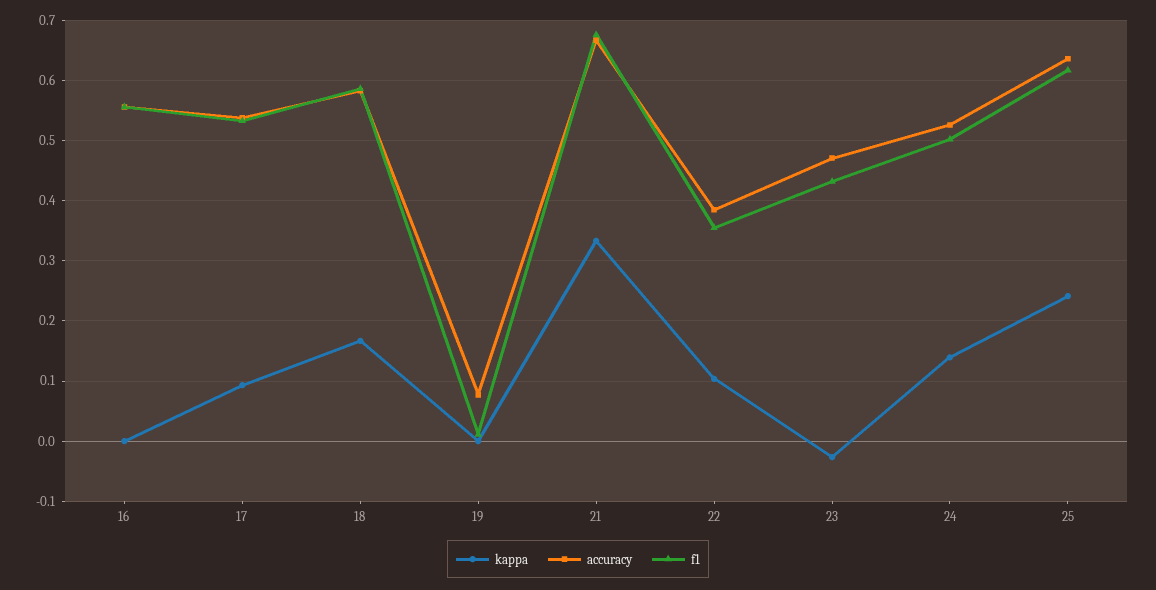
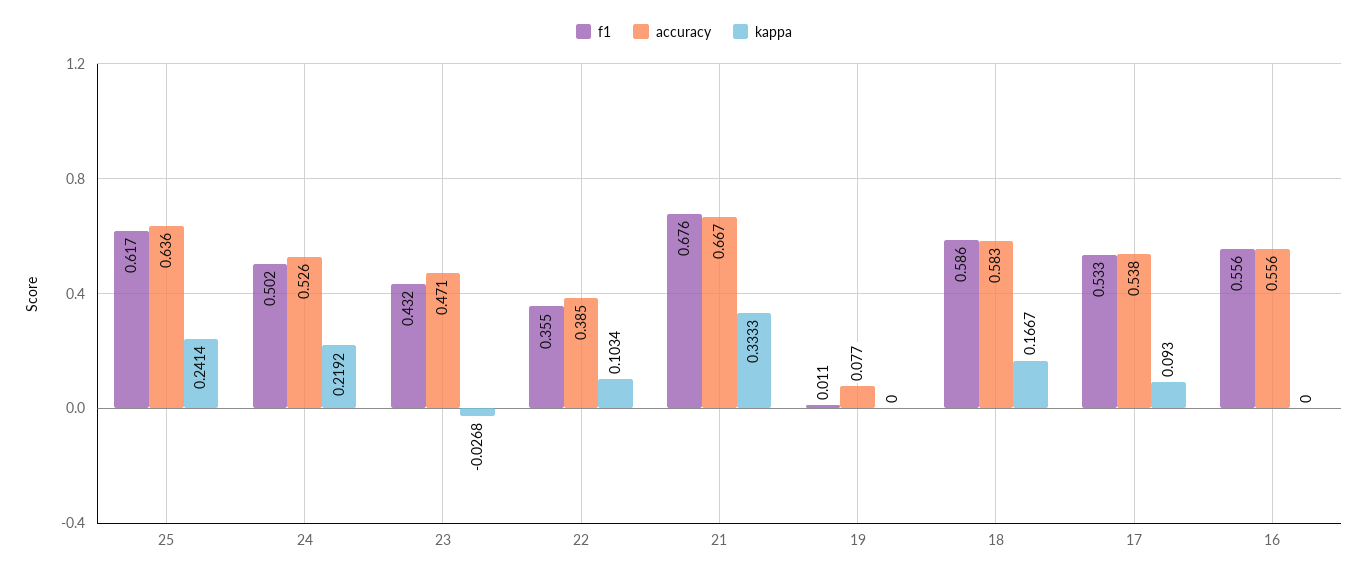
kappa, 24: 0.14 -> 0.2192

